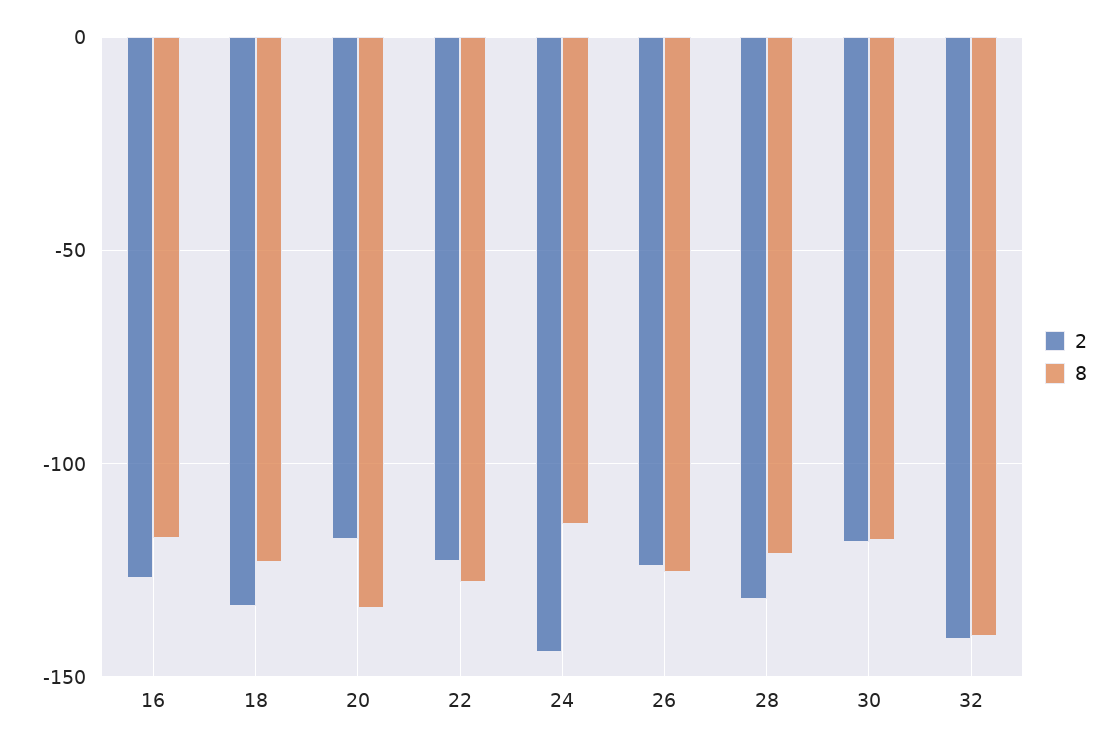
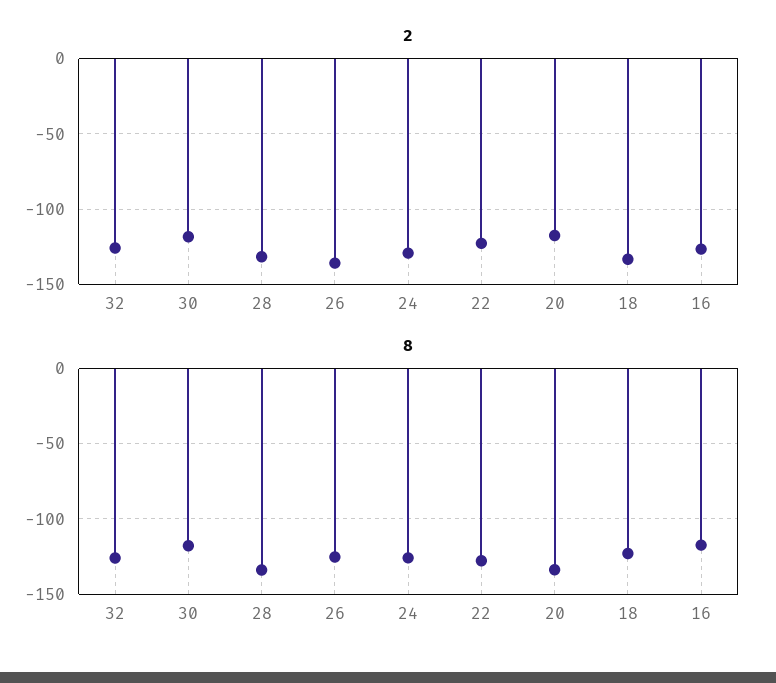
2, 24: -145 -> -130
8, 24: -115 -> -125
2, 26: -125 -> -135
8, 28: -120 -> -135
2, 32: -140 -> -125
8, 32: -140 -> -125

